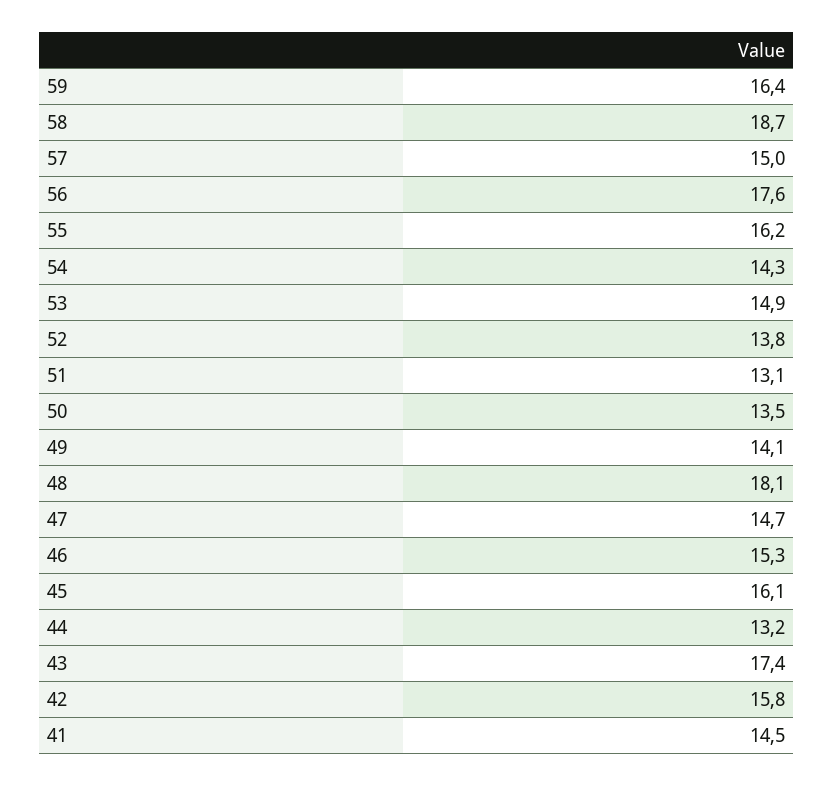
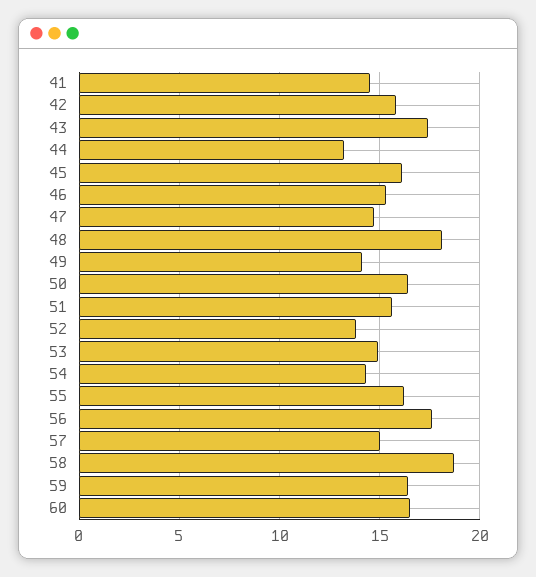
51: 13.1 -> 15.5
50: 13.5 -> 16.5
60: none -> 16.5

